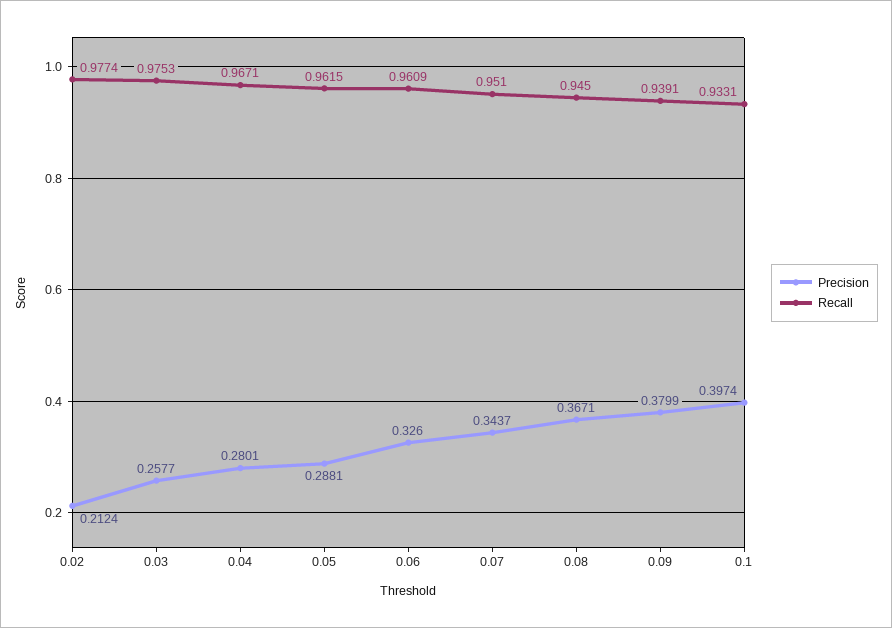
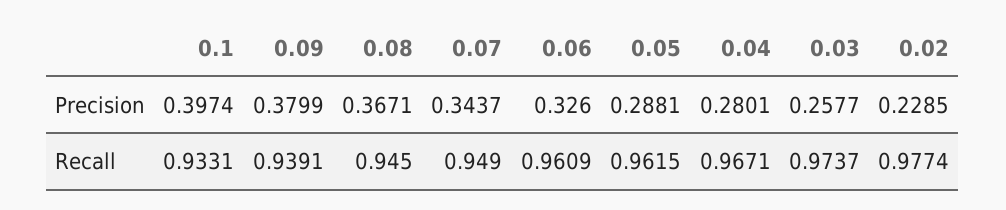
Precision, 0.02: 0.2124 -> 0.2285
Recall, 0.03: 0.9753 -> 0.9737
Recall, 0.07: 0.951 -> 0.949

